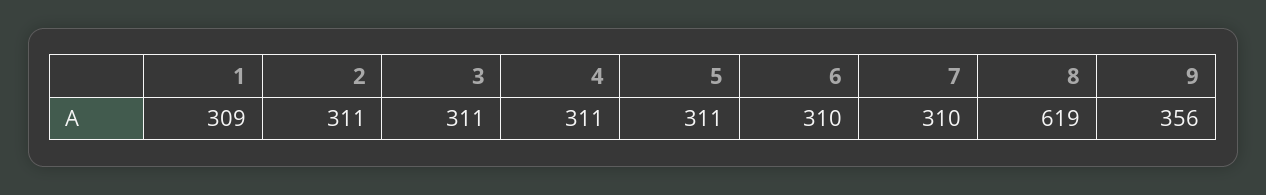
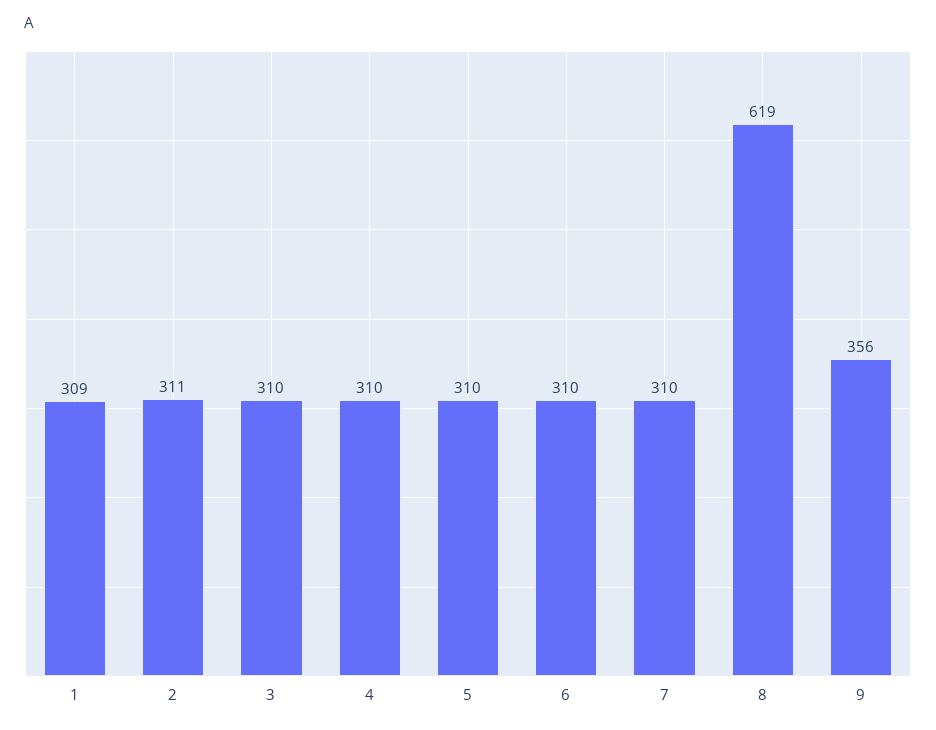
3: 311 -> 310
4: 311 -> 310
5: 311 -> 310

